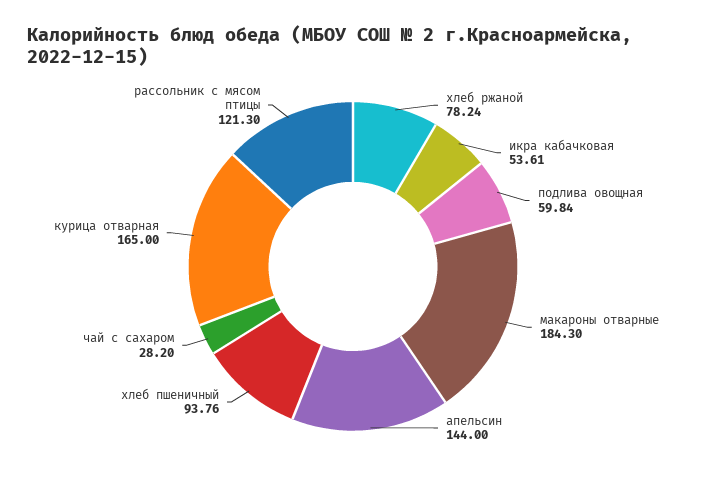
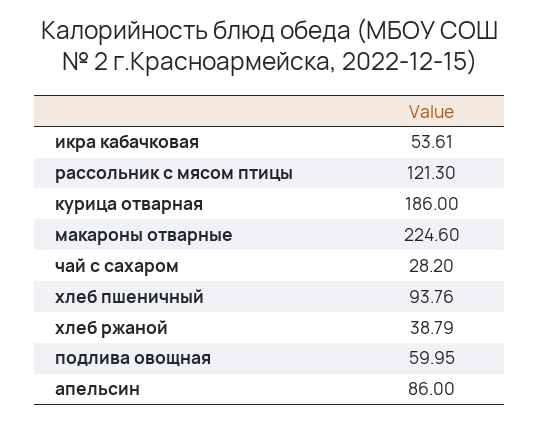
хлеб ржаной: 78.24 -> 38.79
подлива овощная: 59.84 -> 59.95
макароны отварные: 184.3 -> 224.6
апельсин: 144 -> 86
курица отварная: 165 -> 186

